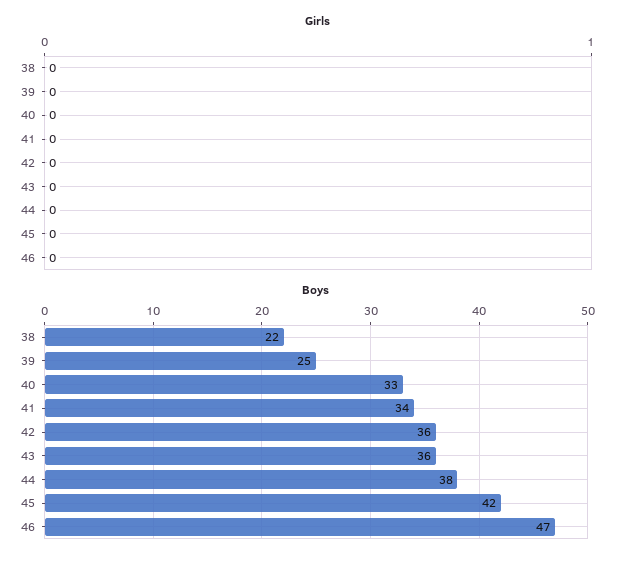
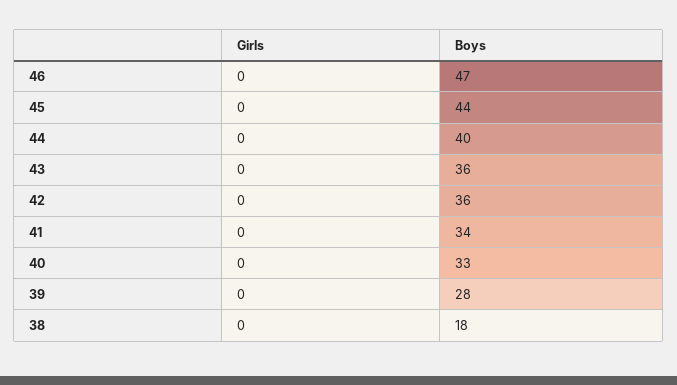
Boys, 38: 22 -> 18
Boys, 39: 25 -> 28
Boys, 44: 38 -> 40
Boys, 45: 42 -> 44

